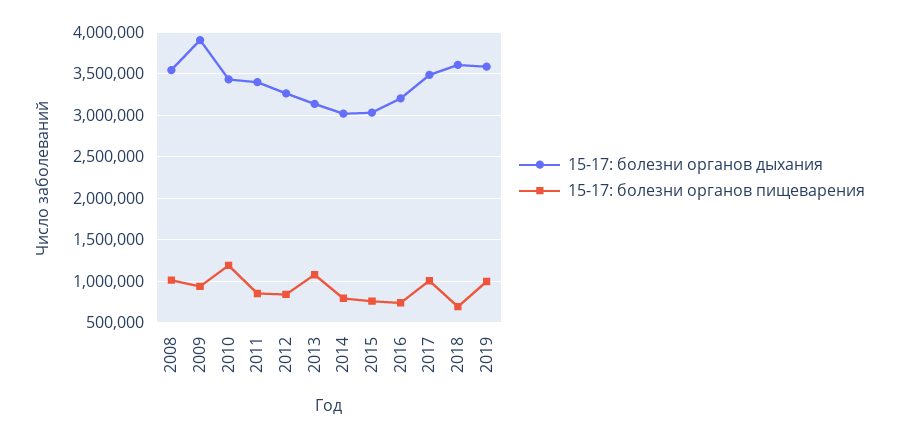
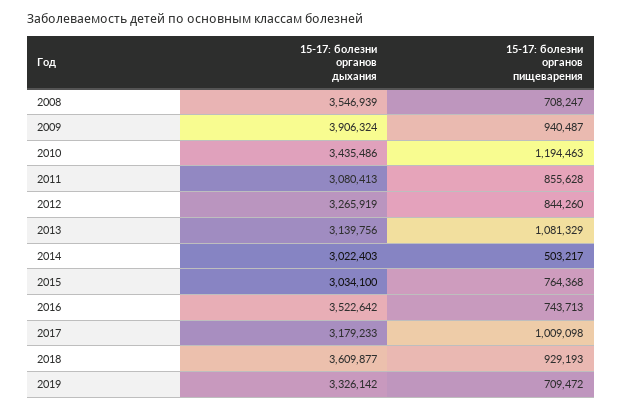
15-17: болезни органов пищеварения, 2008: 1000000 -> 708247
15-17: болезни органов дыхания, 2011: 3400000 -> 3080413
15-17: болезни органов пищеварения, 2014: 800000 -> 503217
15-17: болезни органов дыхания, 2016: 3200000 -> 3522642
15-17: болезни органов дыхания, 2017: 3500000 -> 3179233
15-17: болезни органов пищеварения, 2018: 700000 -> 929193
15-17: болезни органов дыхания, 2019: 3600000 -> 3326142
15-17: болезни органов пищеварения, 2019: 1000000 -> 709472

